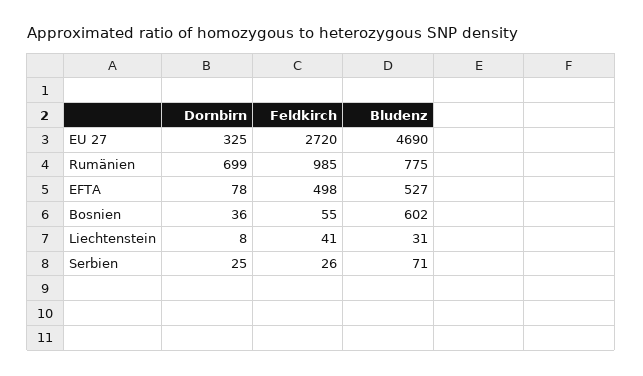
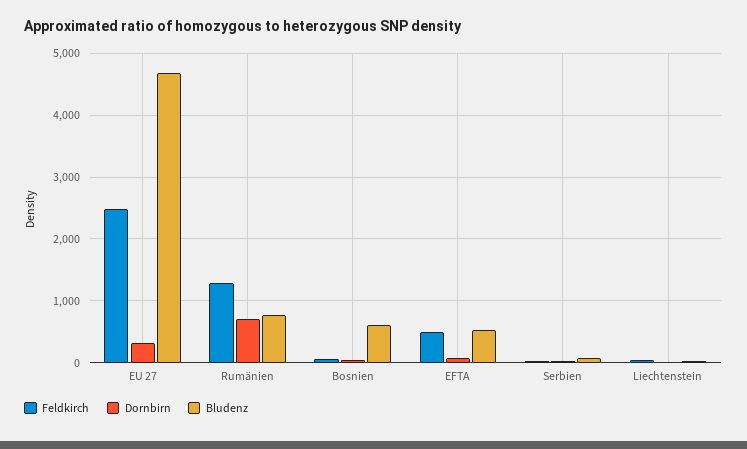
Feldkirch, EU 27: 2720 -> 2500
Feldkirch, Rumänien: 985 -> 1300

